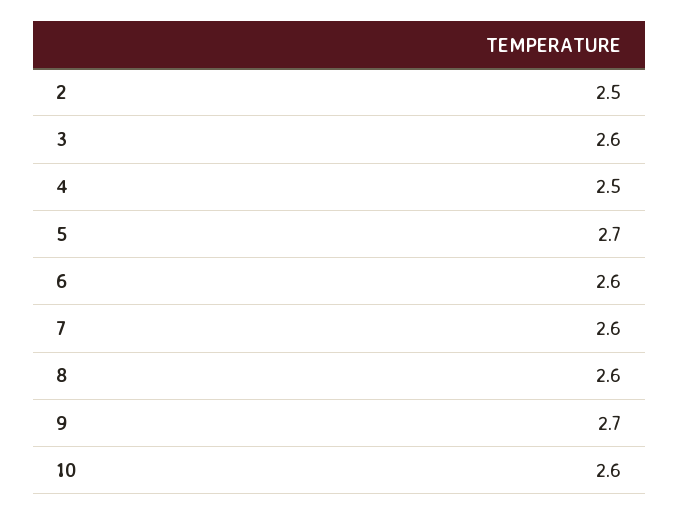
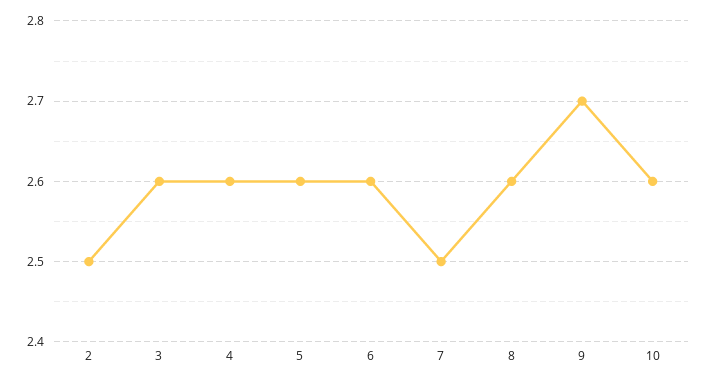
4: 2.5 -> 2.6
5: 2.7 -> 2.6
7: 2.6 -> 2.5

